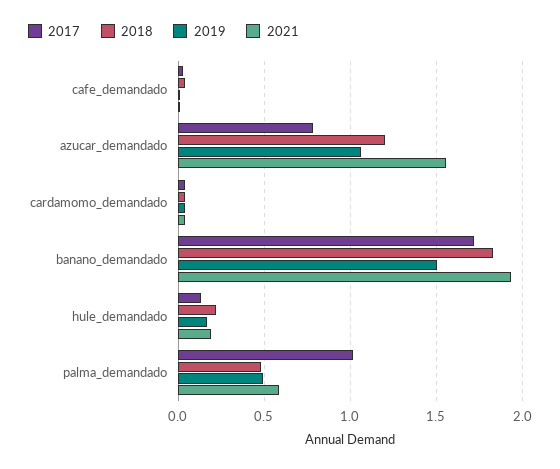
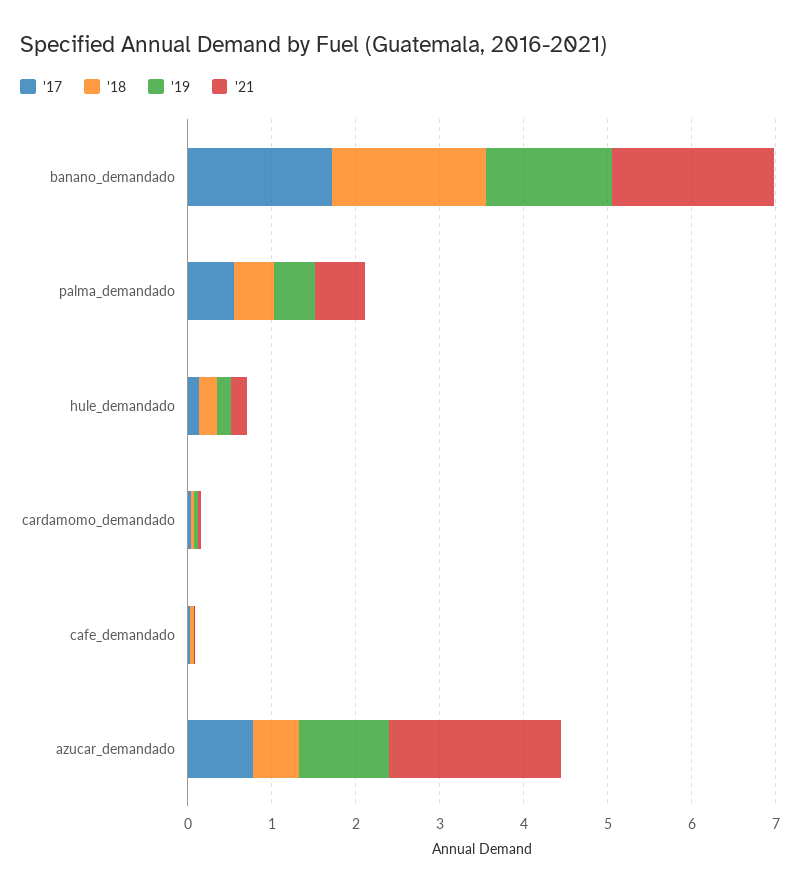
2018, azucar_demandado: 1.2 -> 0.6
2021, azucar_demandado: 1.55 -> 2
2017, palma_demandado: 1 -> 0.6

